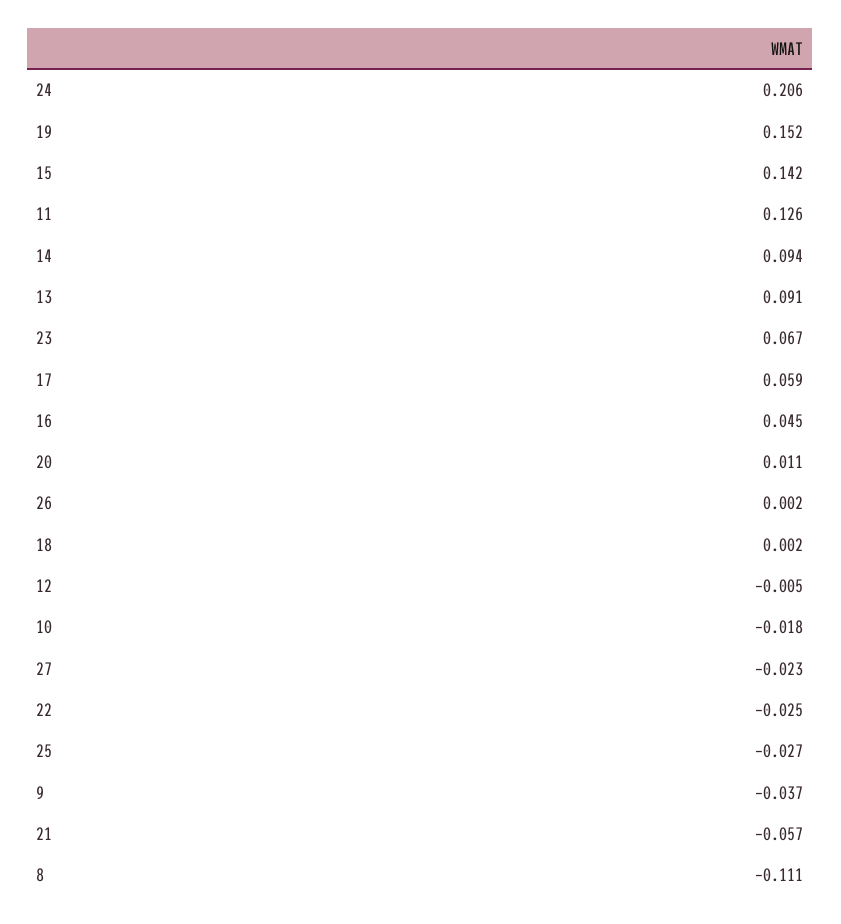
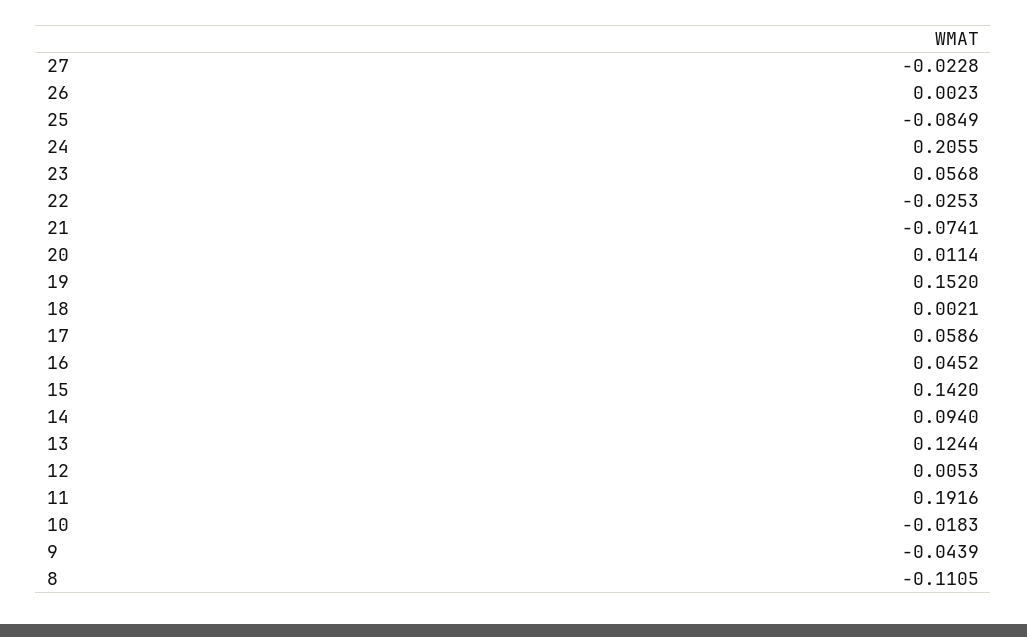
11: 0.126 -> 0.1916
13: 0.091 -> 0.1244
23: 0.067 -> 0.0568
12: -0.005 -> 0.0053
25: -0.027 -> -0.0849
9: -0.037 -> -0.0439
21: -0.057 -> -0.0741

